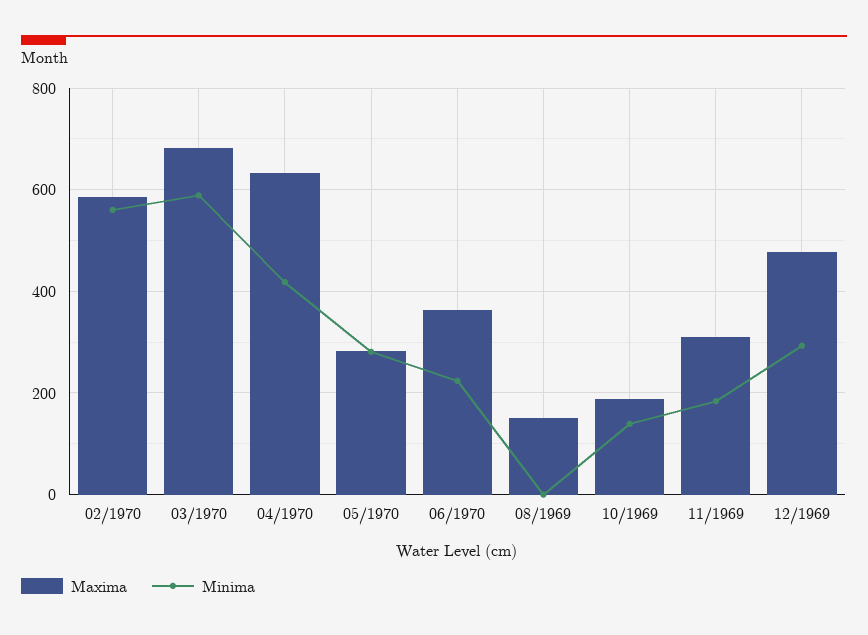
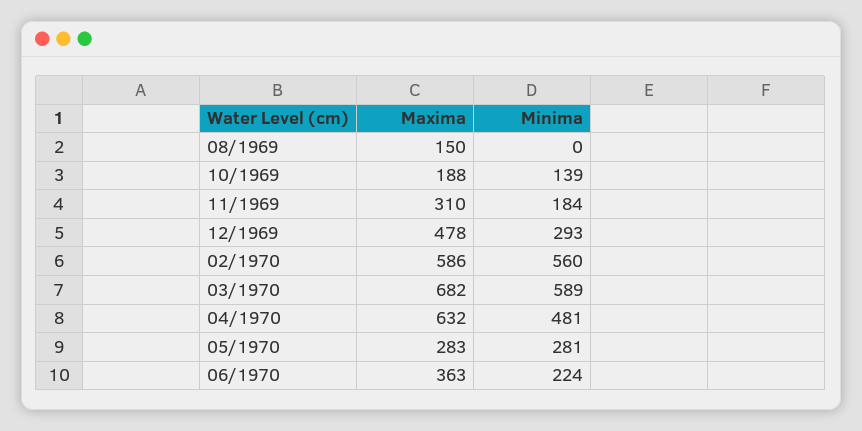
Minima, 04/1970: 420 -> 481

